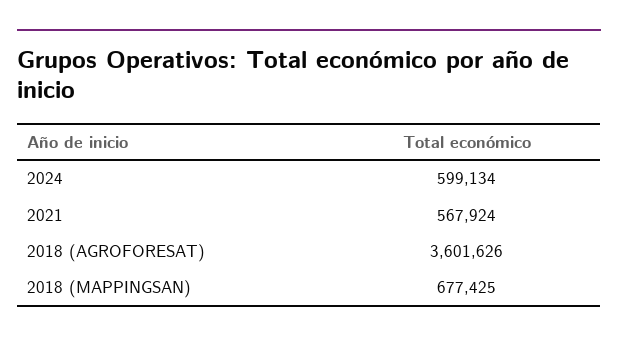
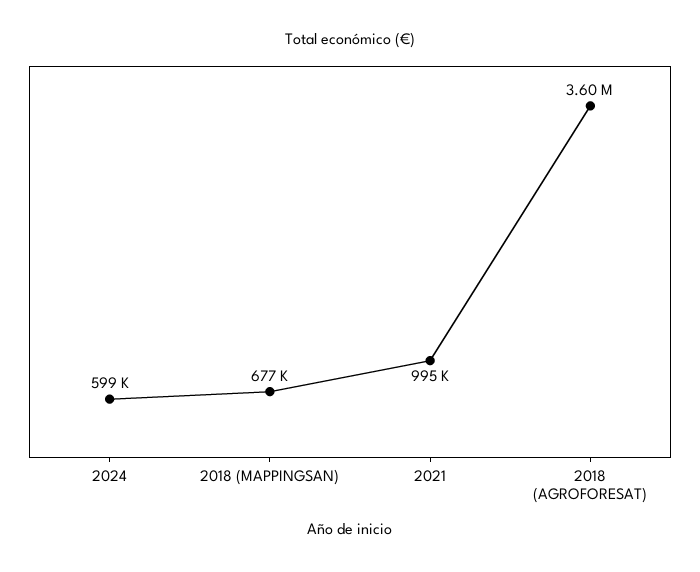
2021: 567924 -> 995000

